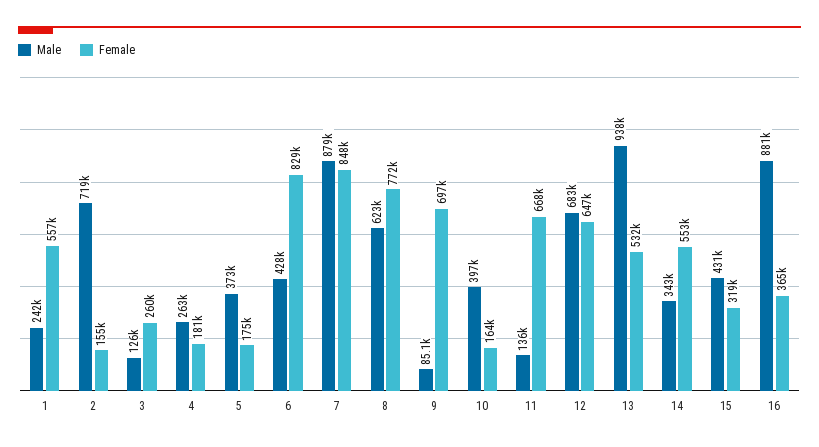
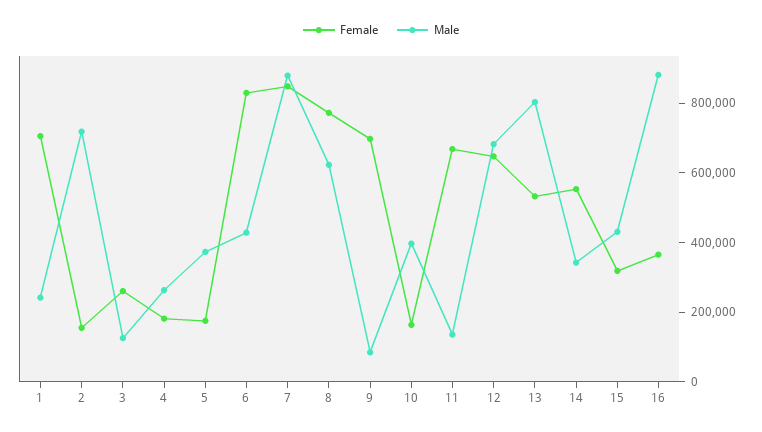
Female, 1: 557000 -> 700000
Male, 13: 938000 -> 800000

